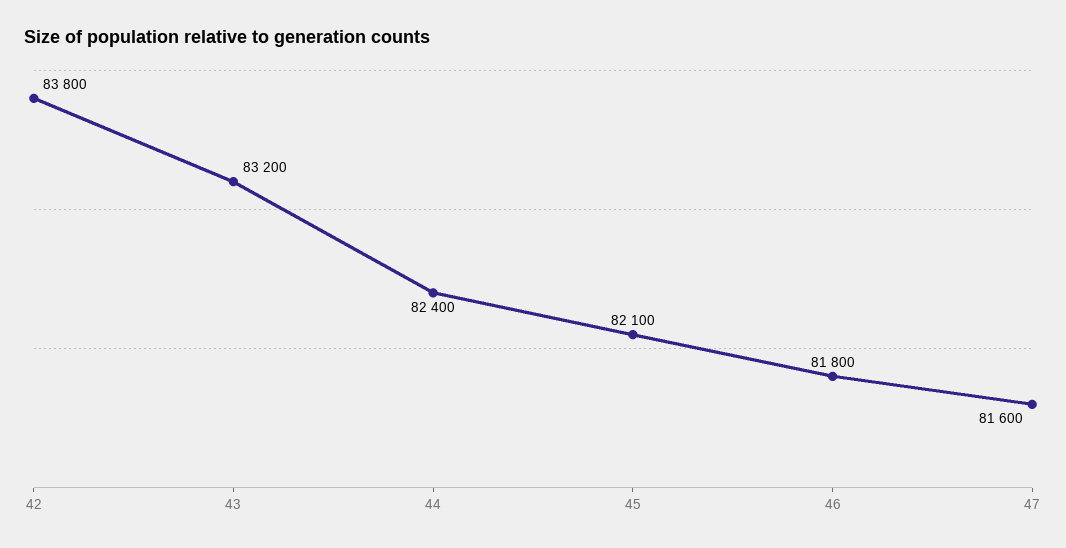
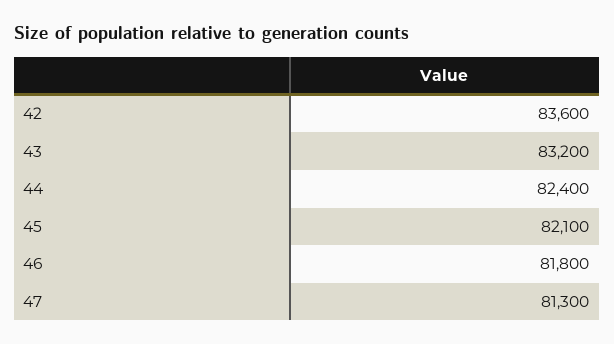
42: 83800 -> 83600
47: 81600 -> 81300

